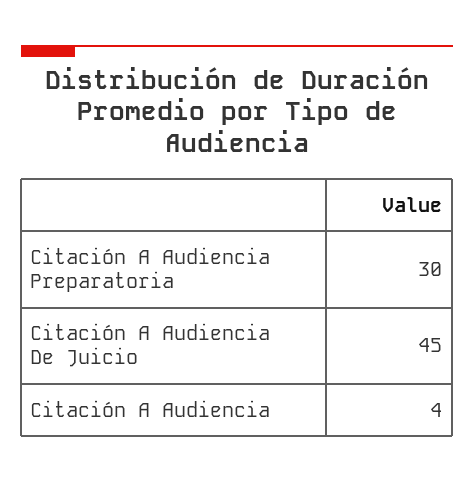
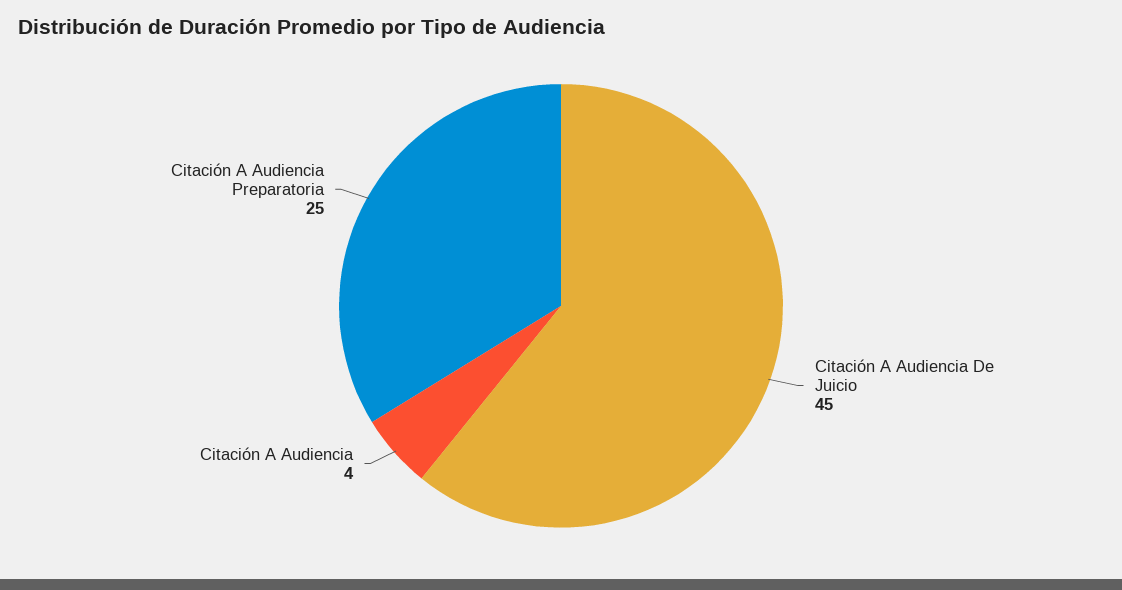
Citación A Audiencia Preparatoria: 30 -> 25

